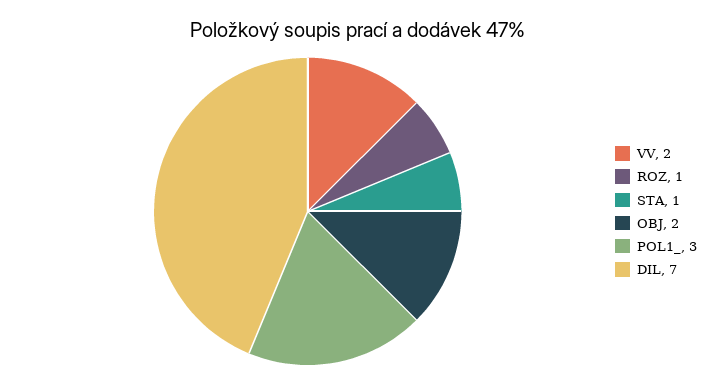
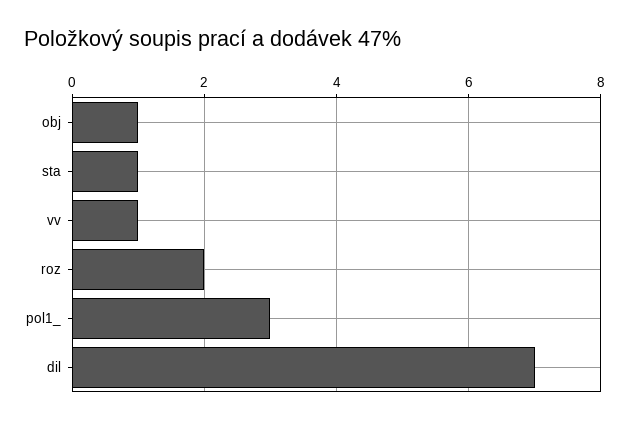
VV: 2 -> 1
ROZ: 1 -> 2
OBJ: 2 -> 1

